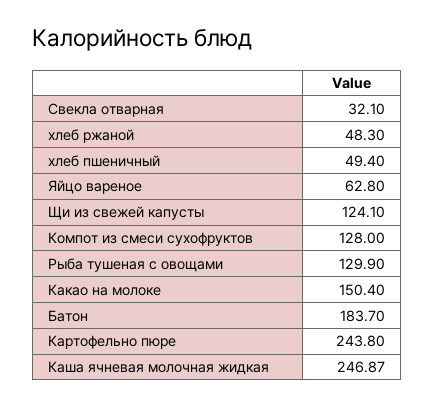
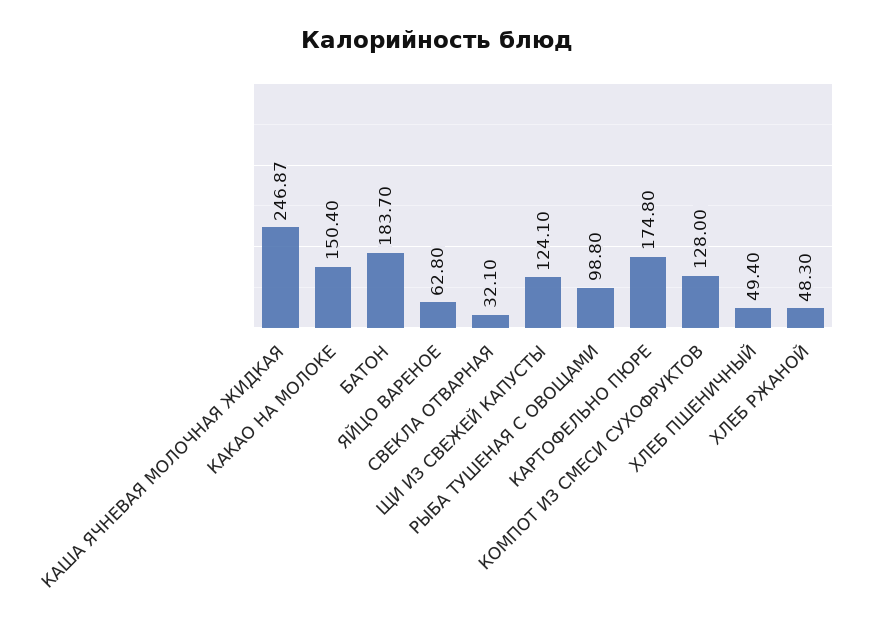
Рыба тушеная с овощами: 129.9 -> 98.8
Картофельно пюре: 243.8 -> 174.8

